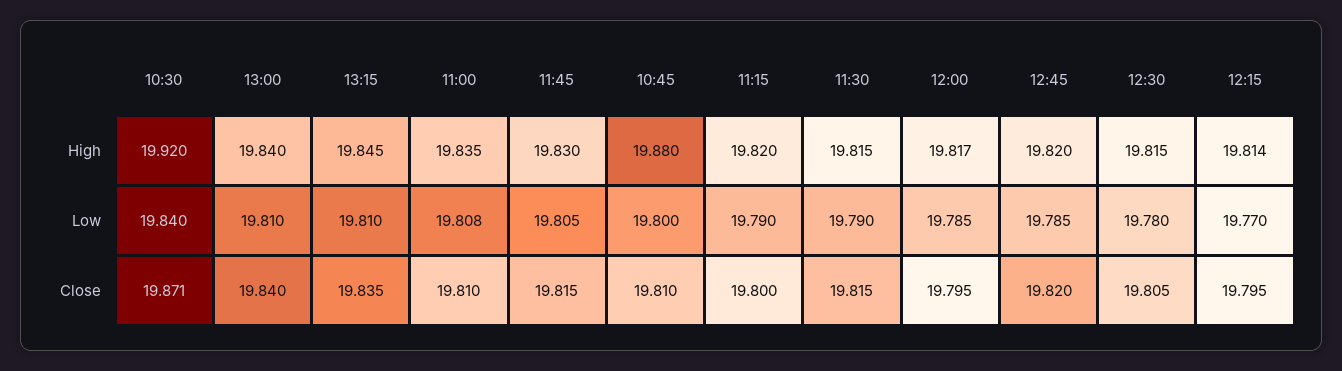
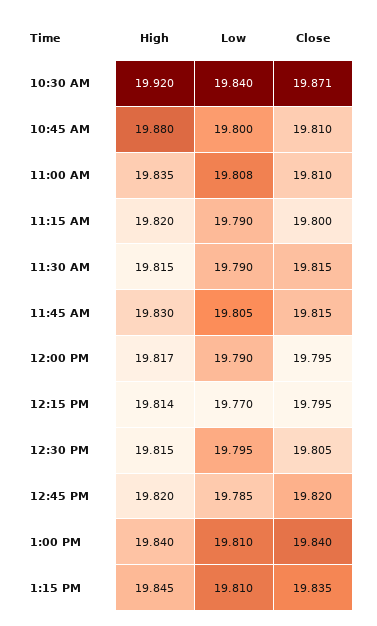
12:00, Low: 19.785 -> 19.79
12:30, Low: 19.78 -> 19.795

